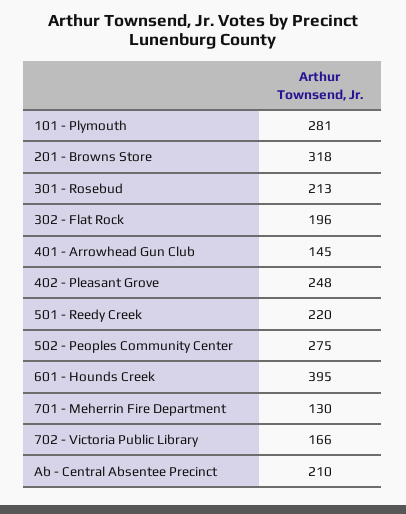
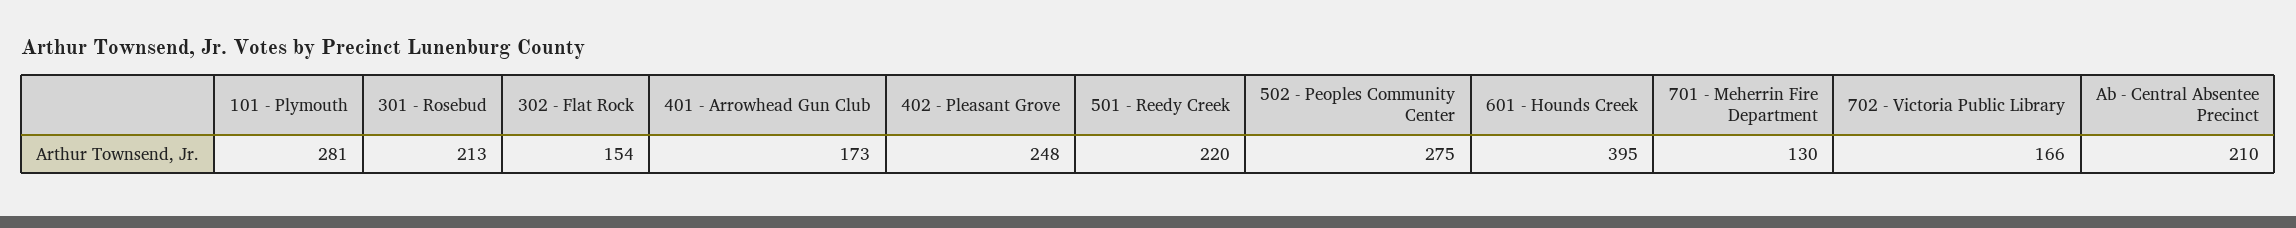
201 - Browns Store: 318 -> none
302 - Flat Rock: 196 -> 154
401 - Arrowhead Gun Club: 145 -> 173

